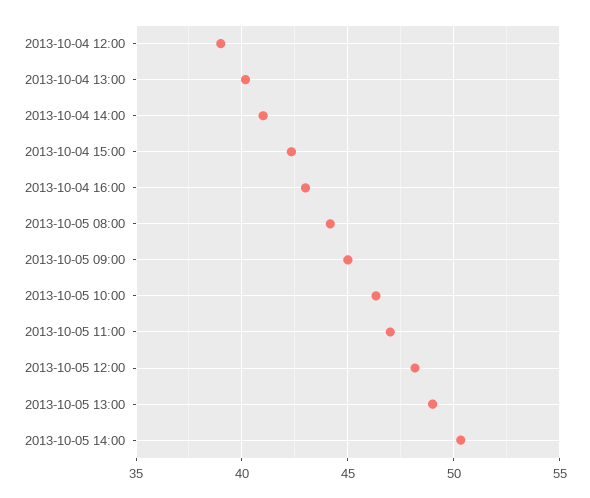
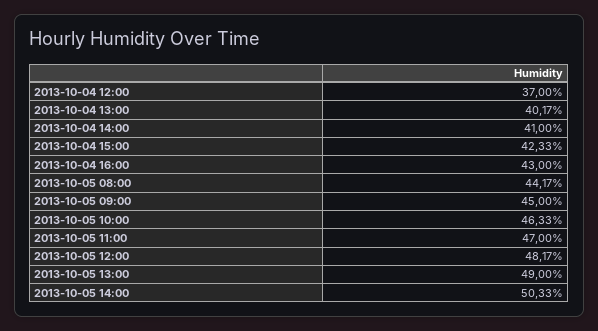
2013-10-04 12:00: 39 -> 37

